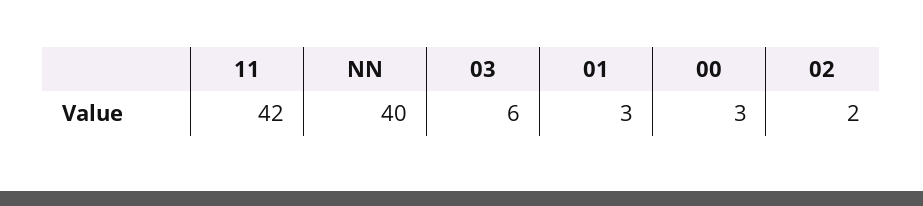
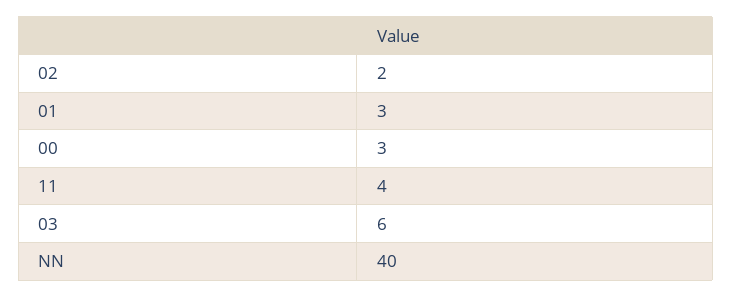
11: 42 -> 4

